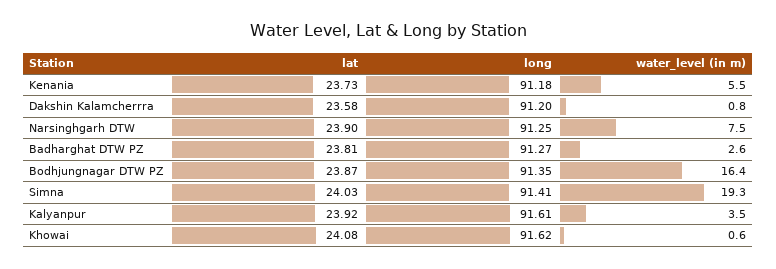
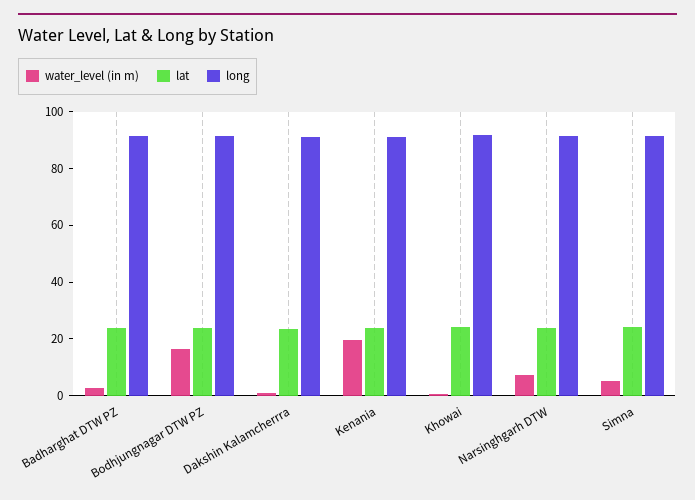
water_level (in m), Kenania: 5.5 -> 20
water_level (in m), Simna: 19.3 -> 5
lat, Kalyanpur: 23.92 -> none
long, Kalyanpur: 91.61 -> none
water_level (in m), Kalyanpur: 3.5 -> none

